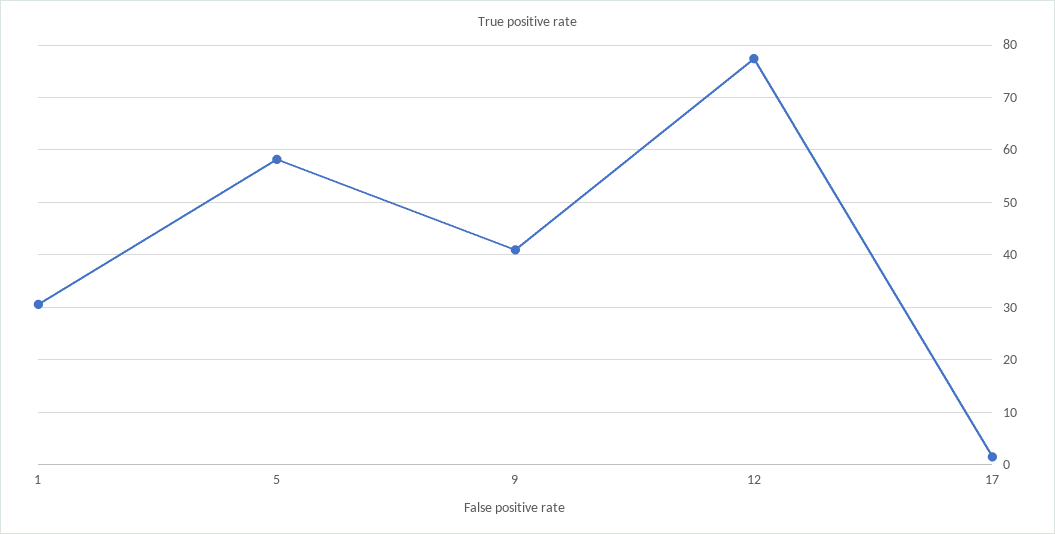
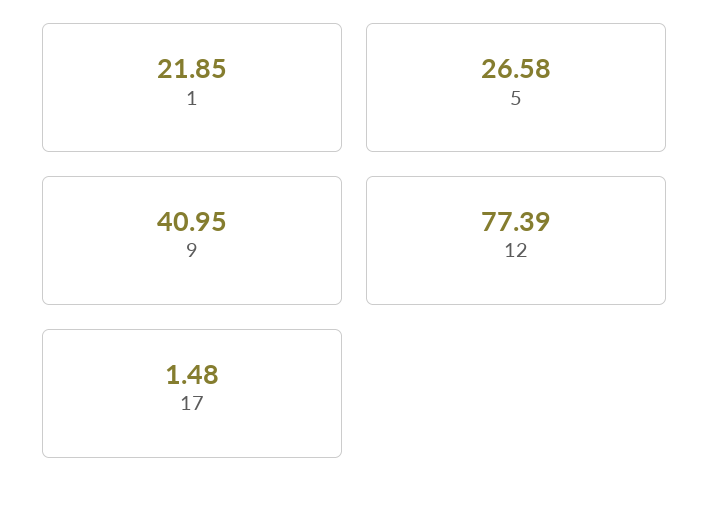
1: 30 -> 21.85
5: 58 -> 26.58

